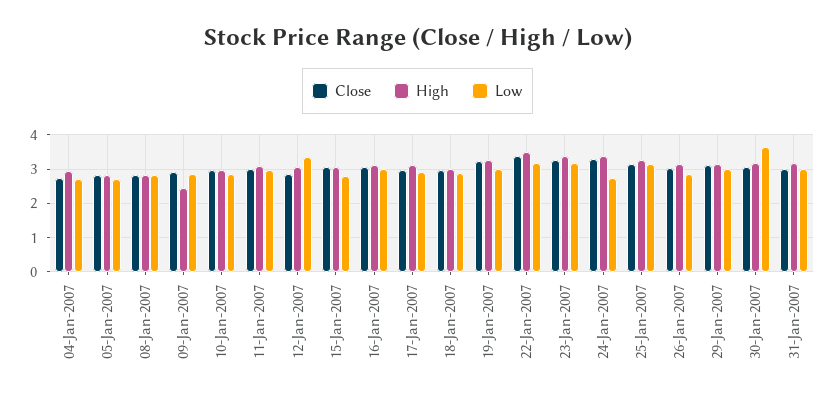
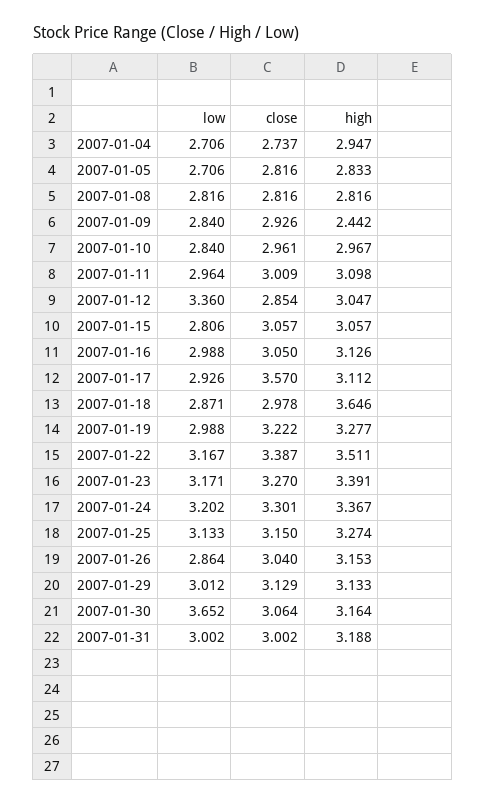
Close, 17-Jan-2007: 3 -> 3.57
High, 18-Jan-2007: 3 -> 3.646
Low, 24-Jan-2007: 2.8 -> 3.202

